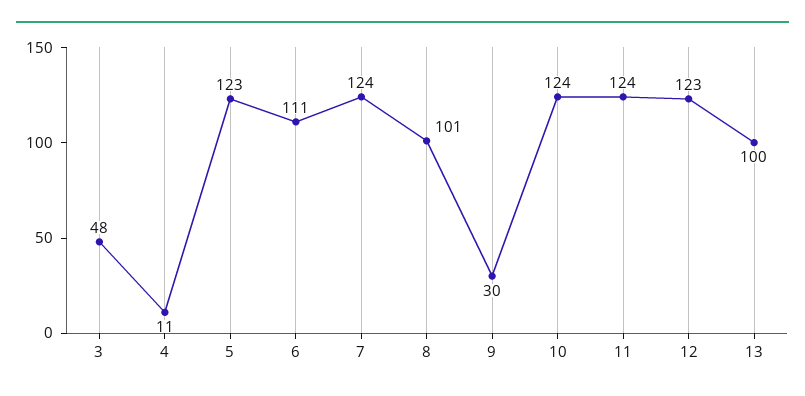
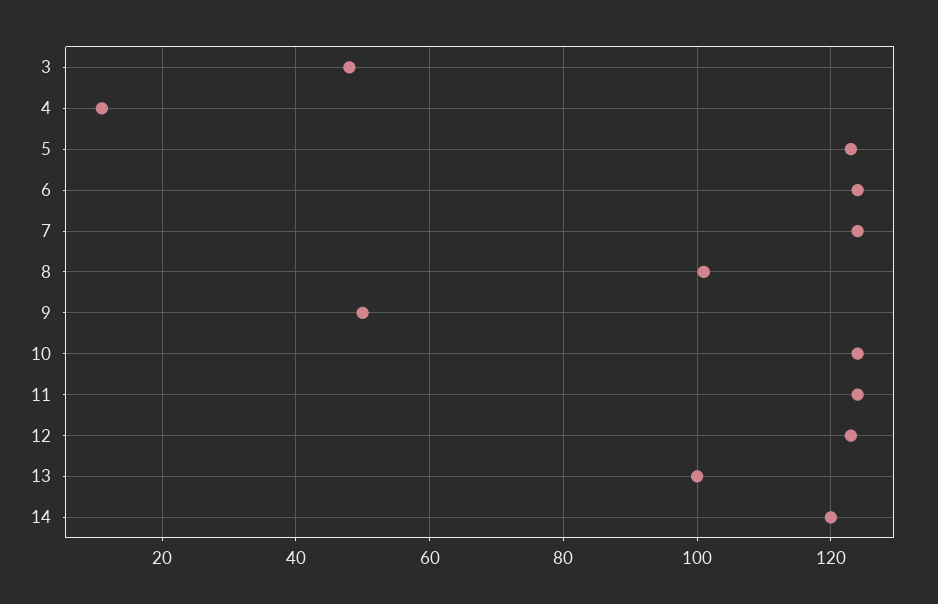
6: 111 -> 125
9: 30 -> 50
14: none -> 120

